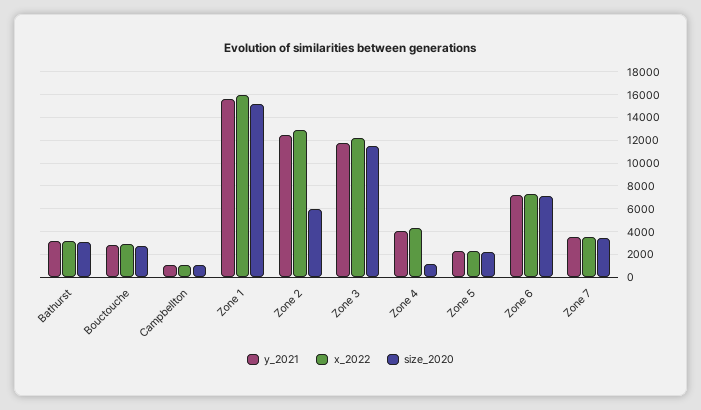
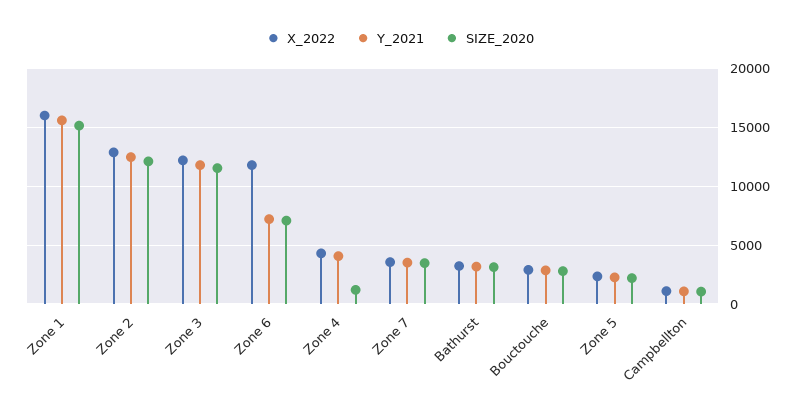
size_2020, Zone 2: 6000 -> 12000
x_2022, Zone 6: 7000 -> 12000

